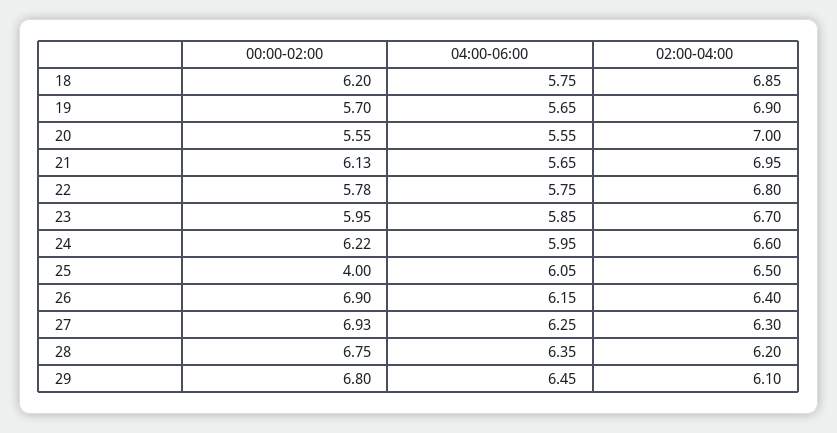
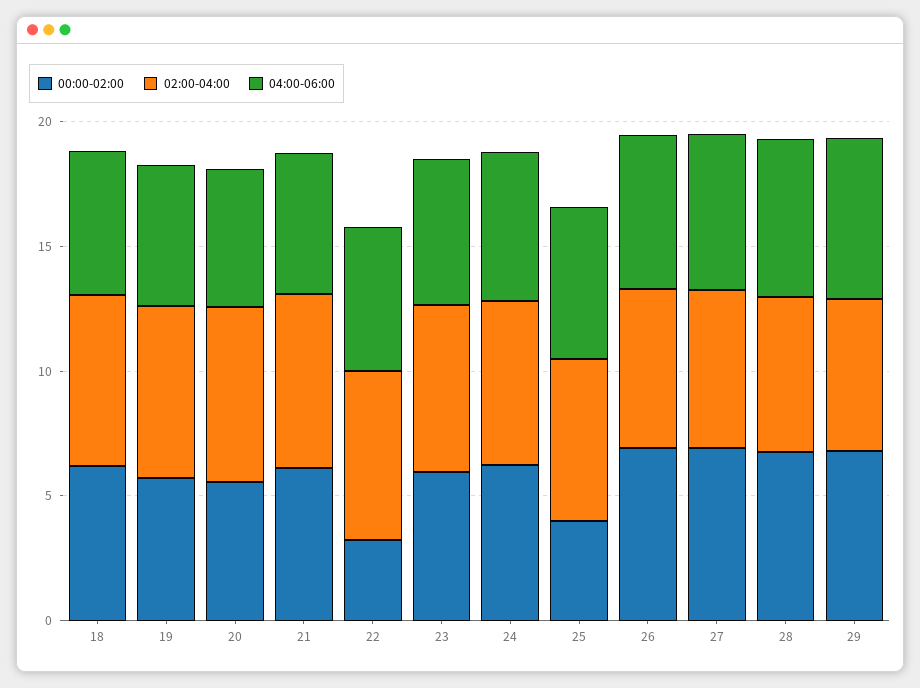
00:00-02:00, 22: 5.78 -> 3

